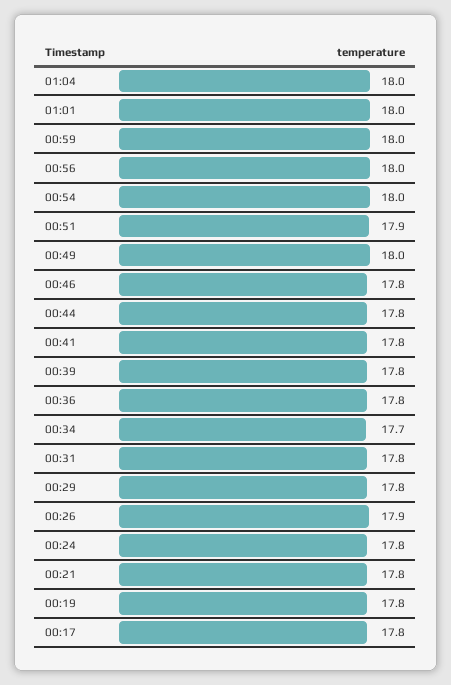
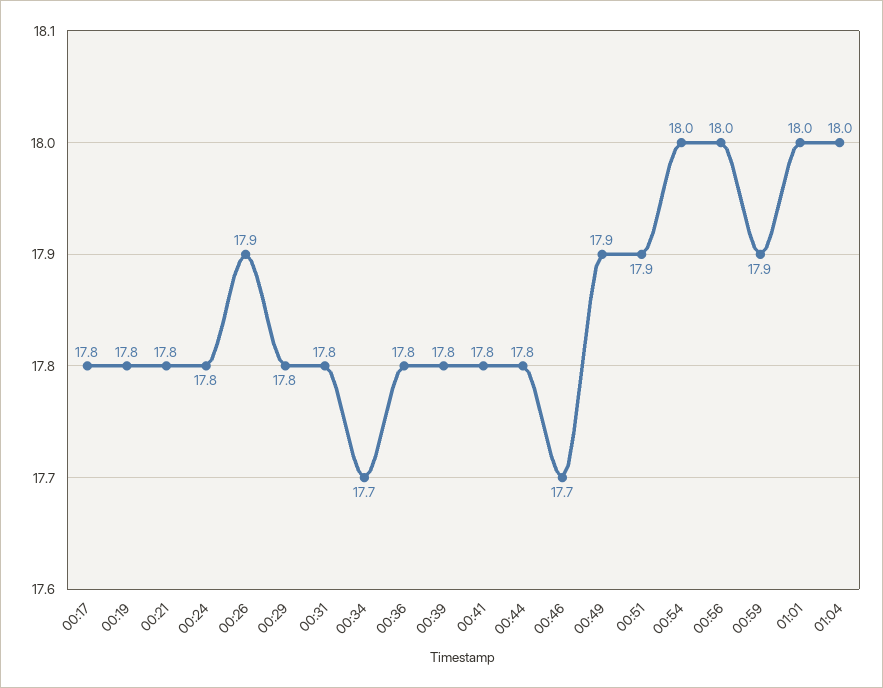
00:59: 18 -> 17.9
00:49: 18 -> 17.9
00:46: 17.8 -> 17.7

